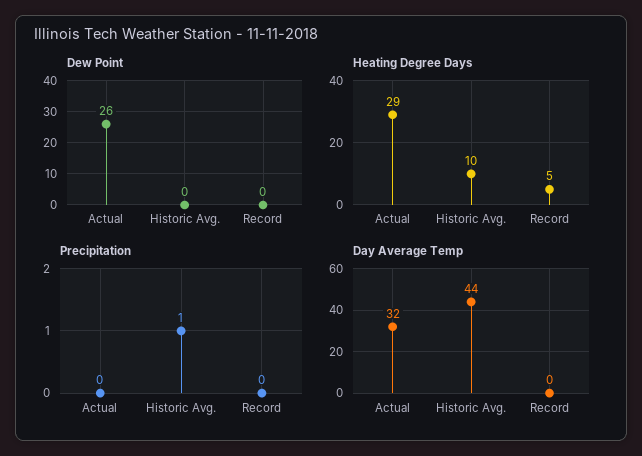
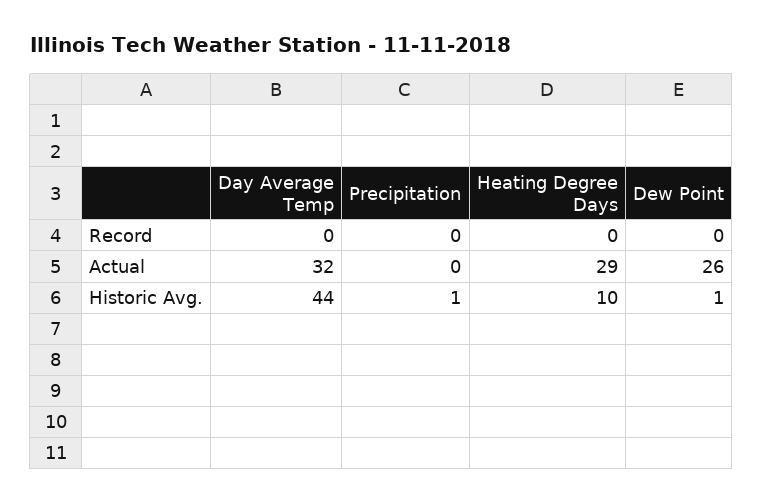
Dew Point, Historic Avg.: 0 -> 1
Heating Degree Days, Record: 5 -> 0

